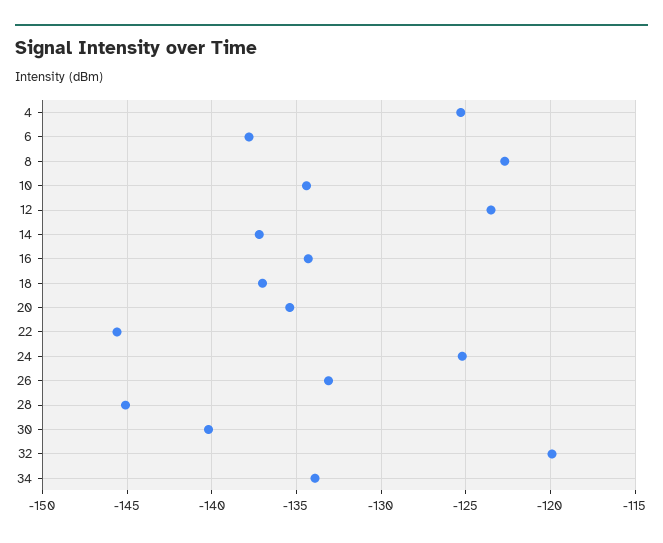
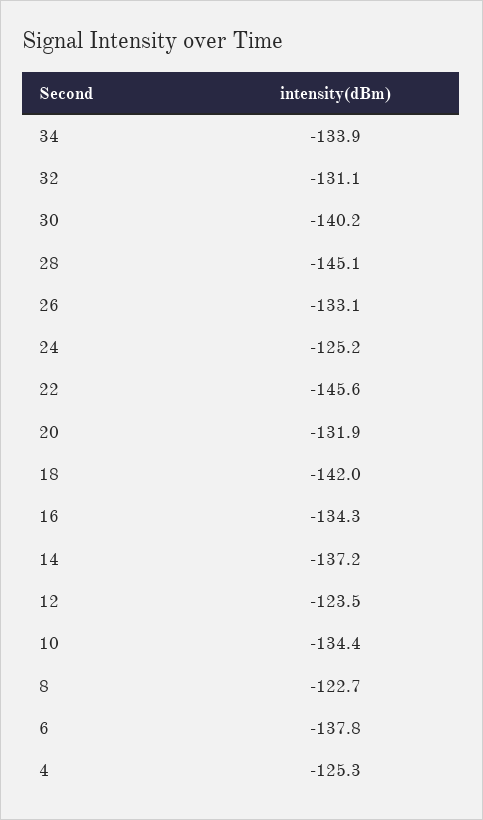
18: -137 -> -142
20: -135.5 -> -131.9
32: -120 -> -131.1

